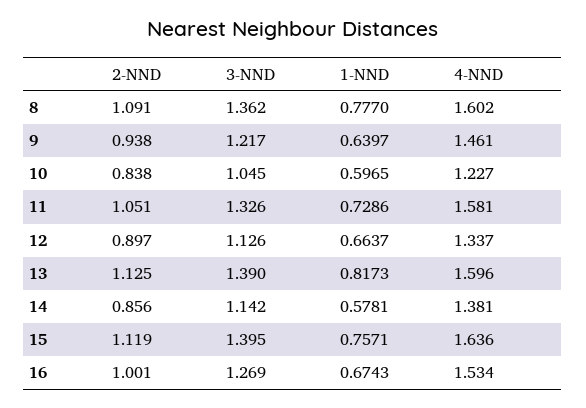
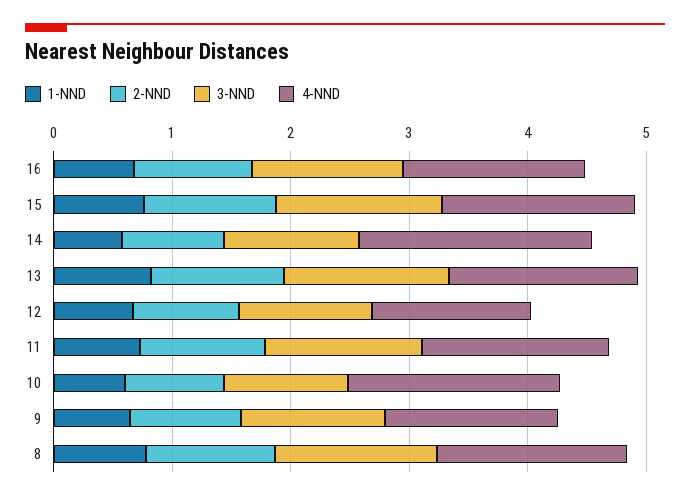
4-NND, 10: 1.227 -> 1.8
4-NND, 14: 1.381 -> 2

